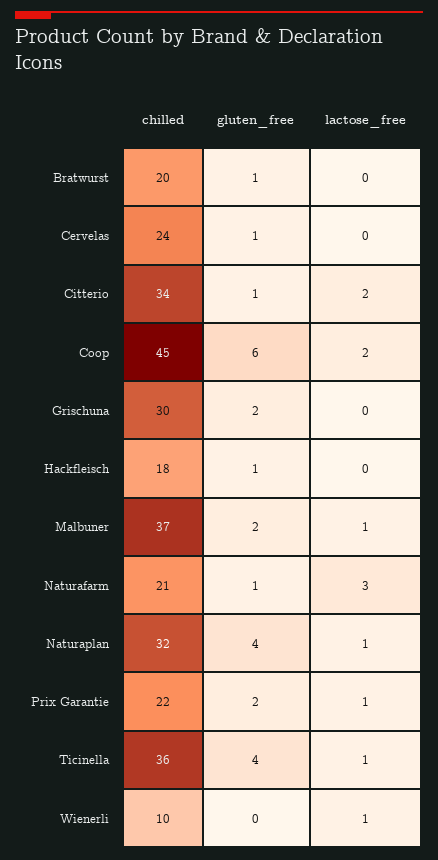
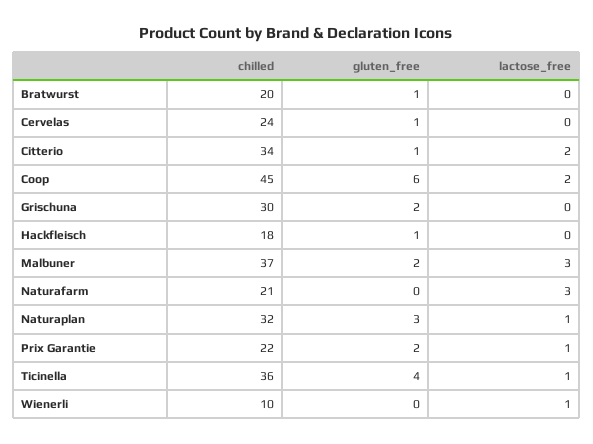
lactose_free, Malbuner: 1 -> 3
gluten_free, Naturafarm: 1 -> 0
gluten_free, Naturaplan: 4 -> 3

